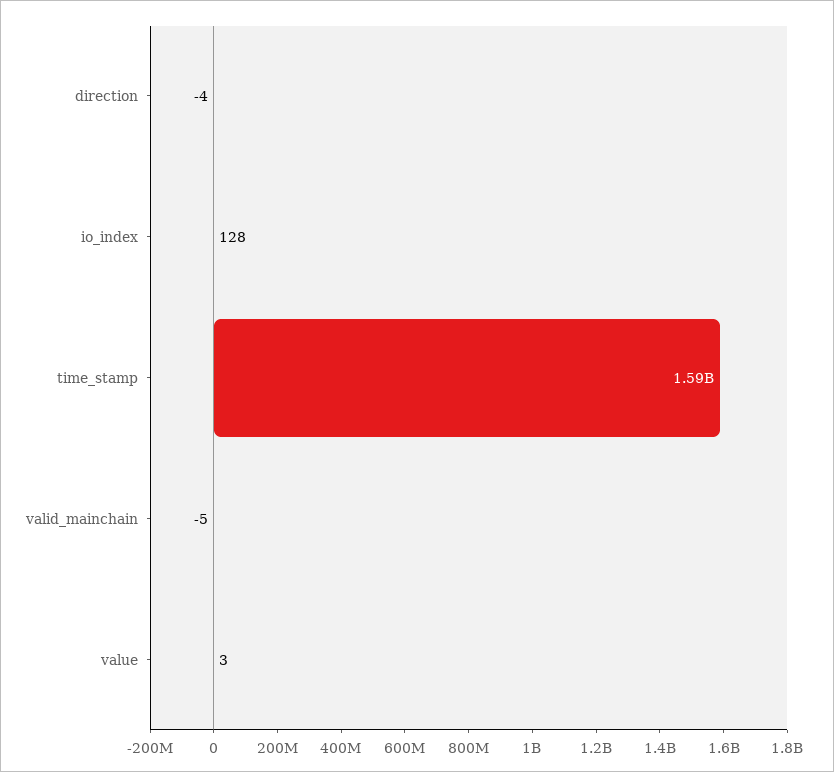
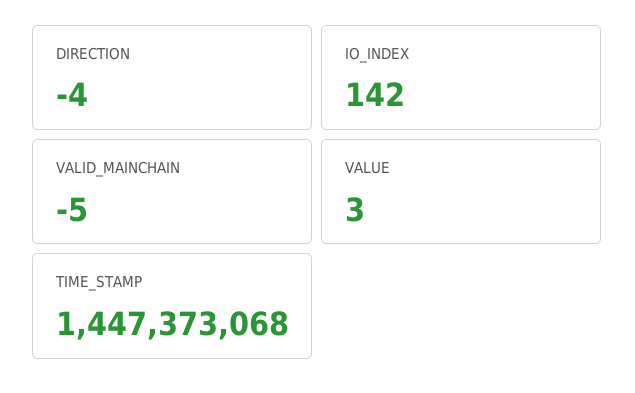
io_index: 128 -> 142
time_stamp: 1590000000 -> 1447373068

